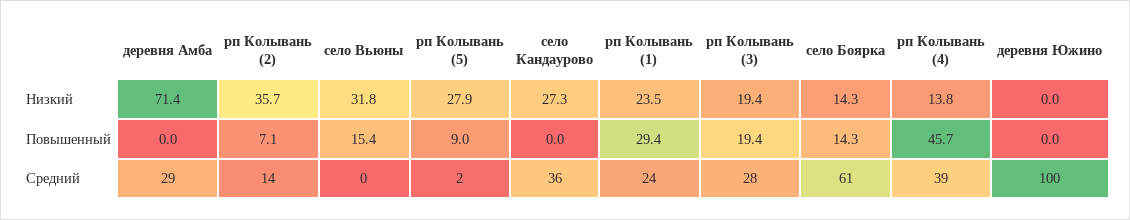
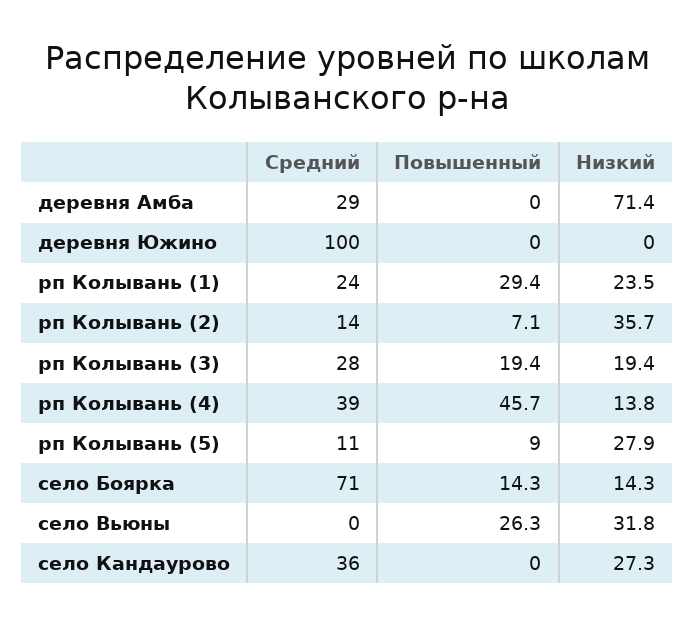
село Вьюны, Повышенный: 15.4 -> 26.3
рп Колывань (5), Средний: 2 -> 11
село Боярка, Средний: 61 -> 71

